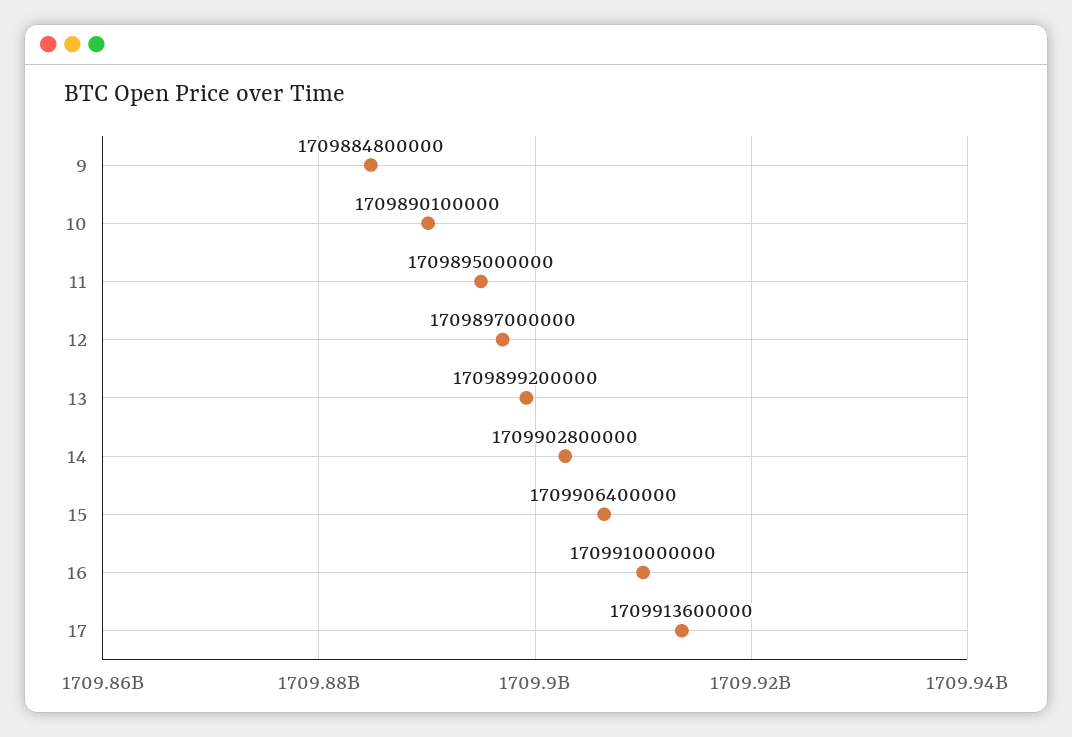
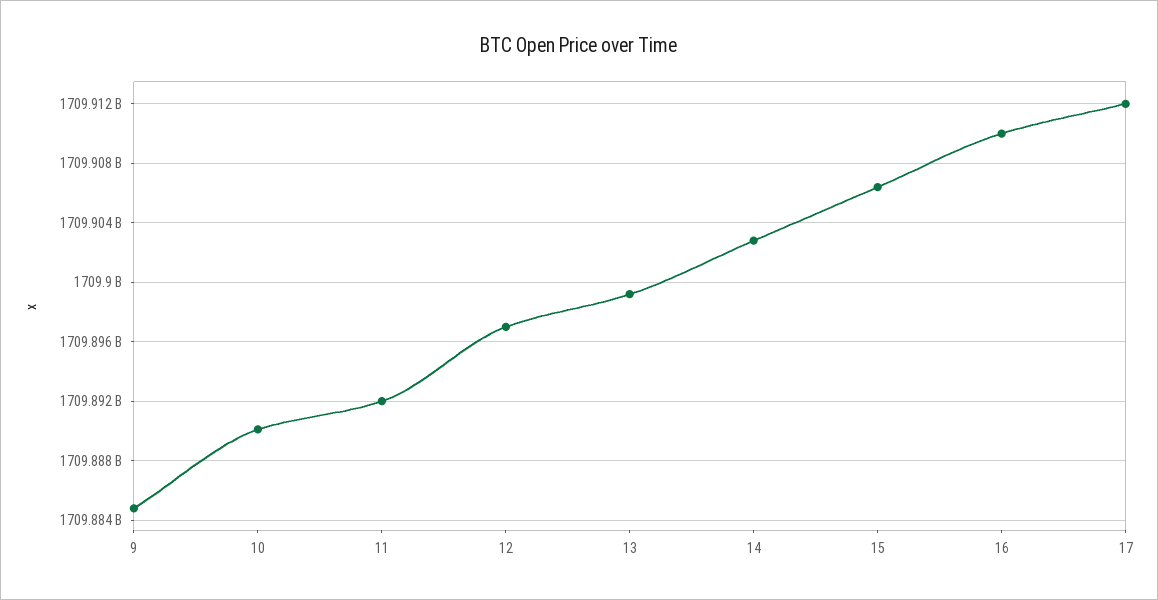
11: 1709895000000 -> 1709892000000
17: 1709913600000 -> 1709912000000

